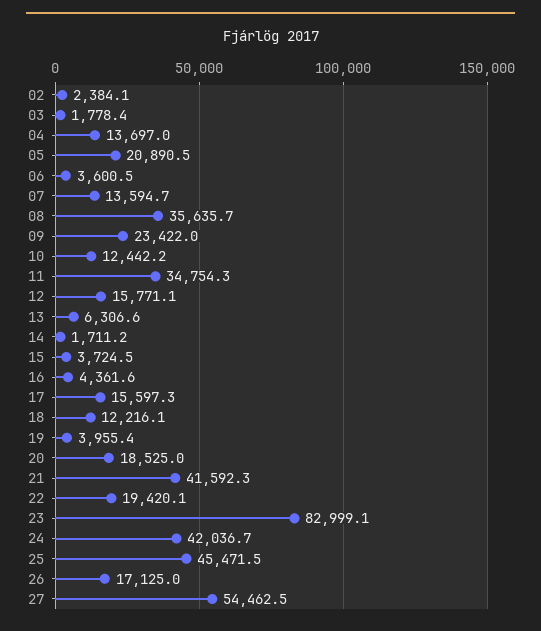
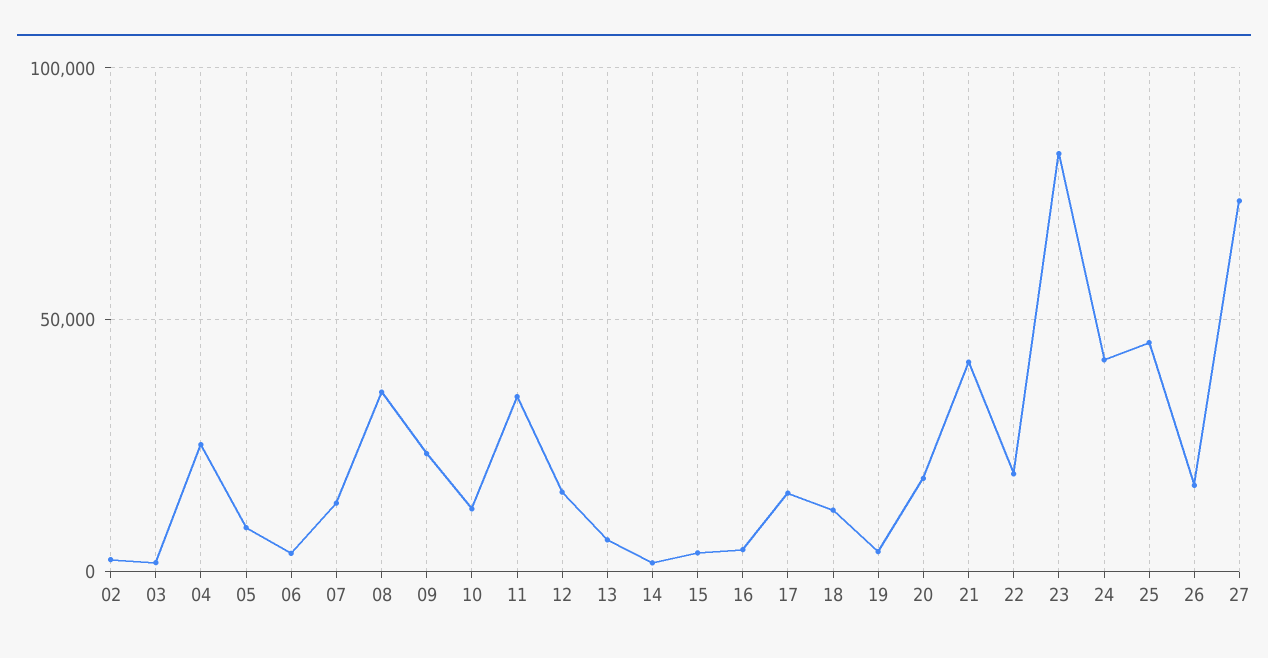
04: 13697 -> 25000
05: 20890.5 -> 10000
27: 54462.5 -> 75000

